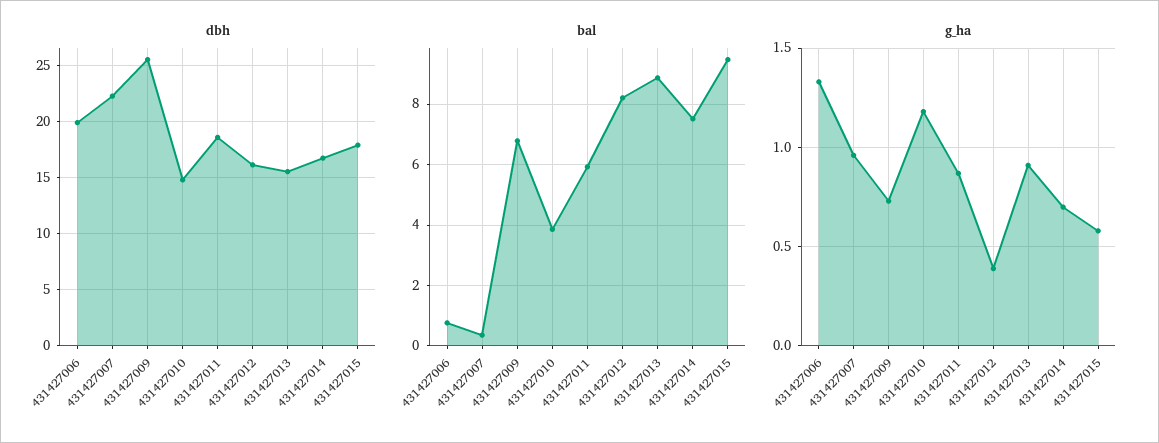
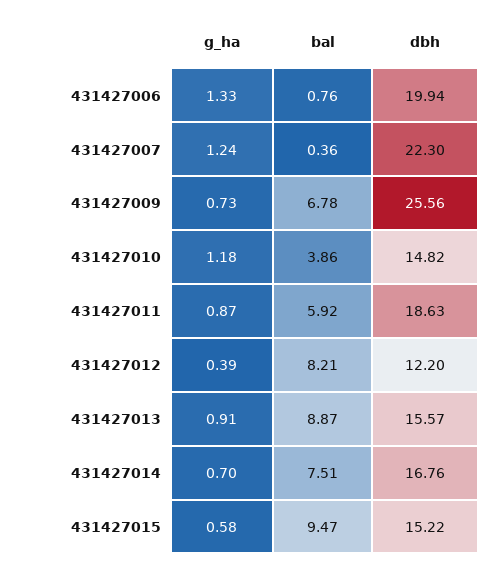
dbh, 431427012: 16 -> 12.2
dbh, 431427015: 18 -> 15.22
g_ha, 431427007: 0.95 -> 1.24

